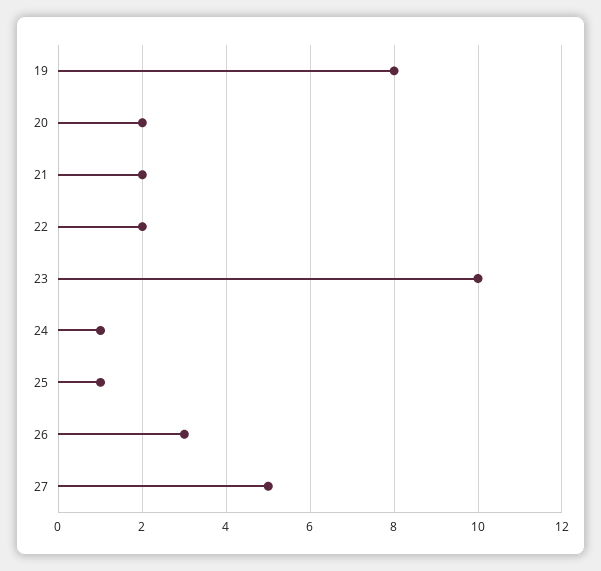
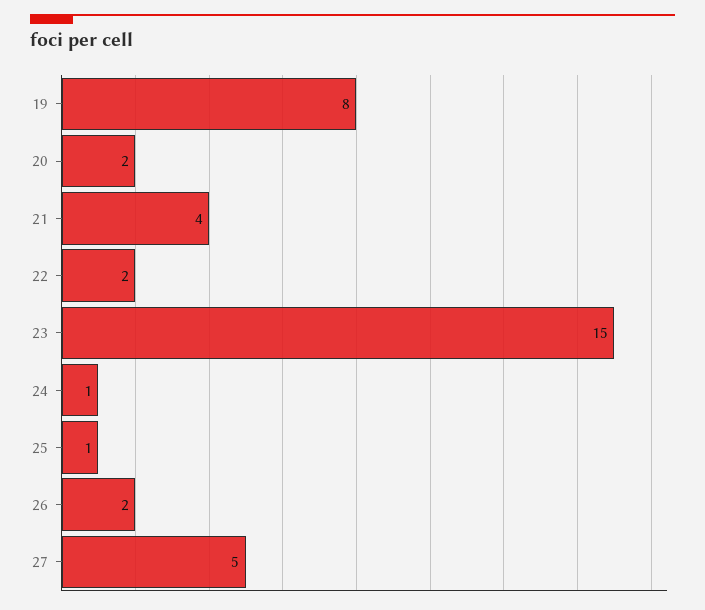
21: 2 -> 4
23: 10 -> 15
26: 3 -> 2

